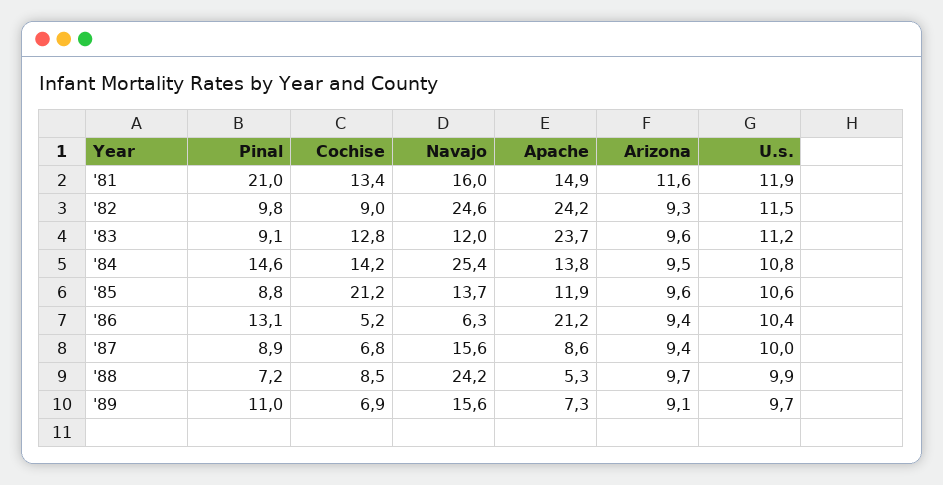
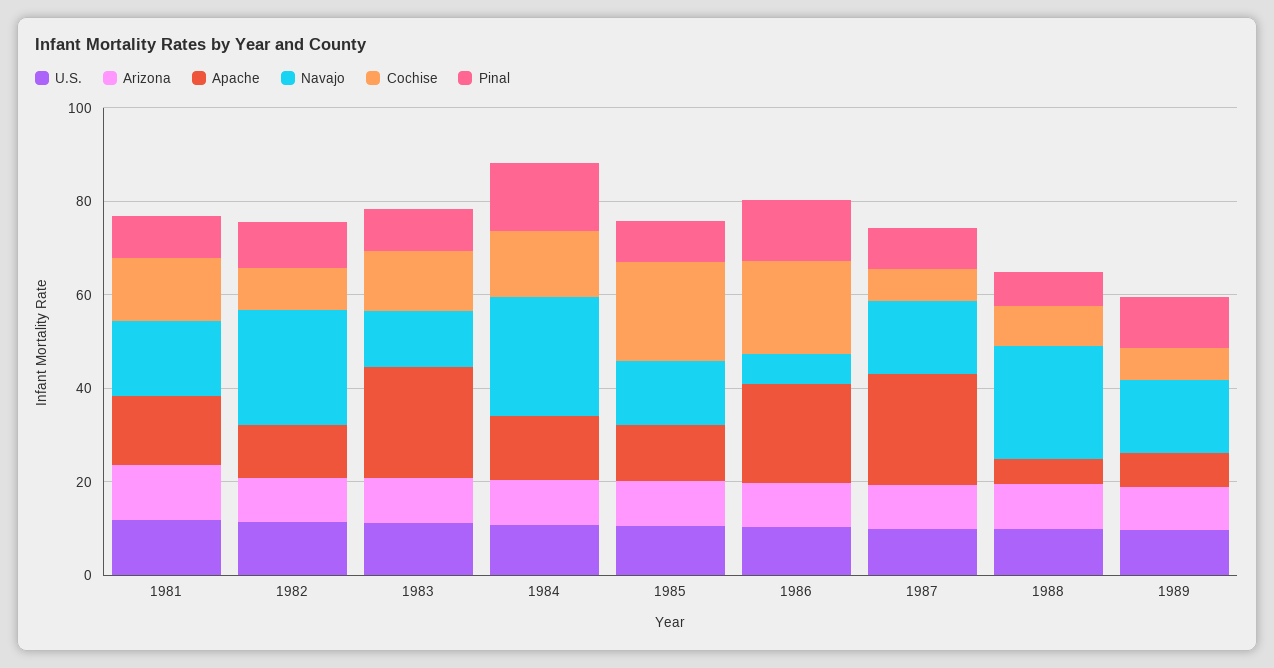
Pinal, '81: 21 -> 10
Apache, '82: 24.2 -> 10
Cochise, '86: 5.2 -> 20
Apache, '87: 8.6 -> 25

